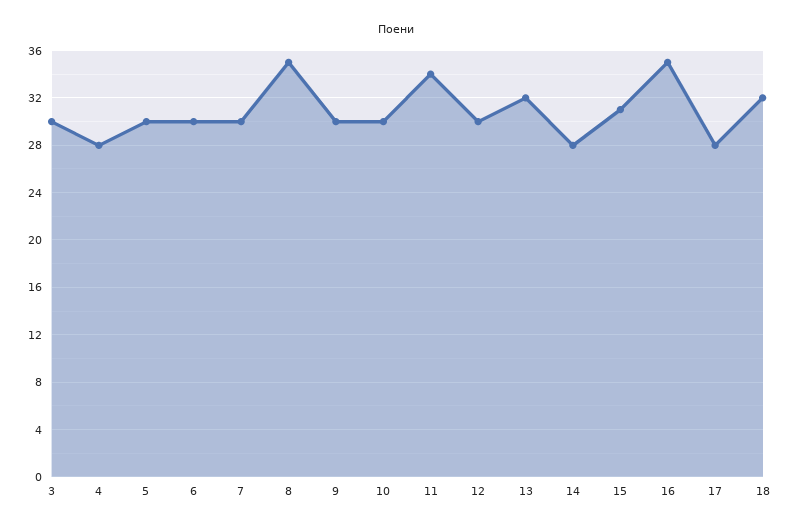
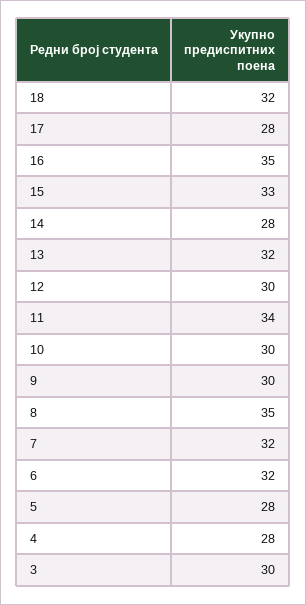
5: 30 -> 28
6: 30 -> 32
7: 30 -> 32
15: 31 -> 33

